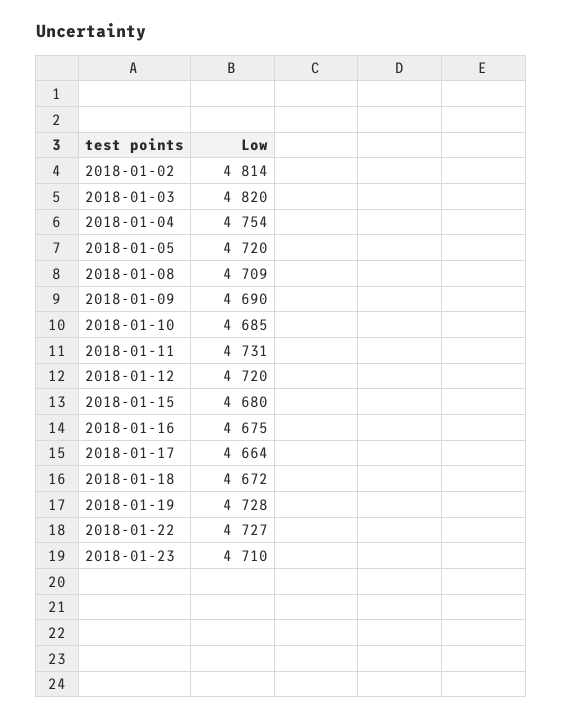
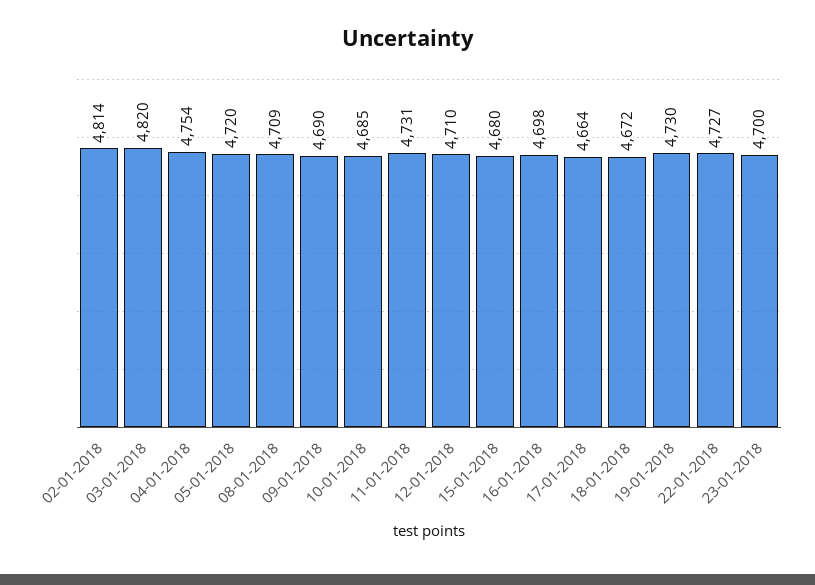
2018-01-12: 4720 -> 4710
2018-01-16: 4675 -> 4698
2018-01-19: 4728 -> 4730
2018-01-23: 4710 -> 4700

